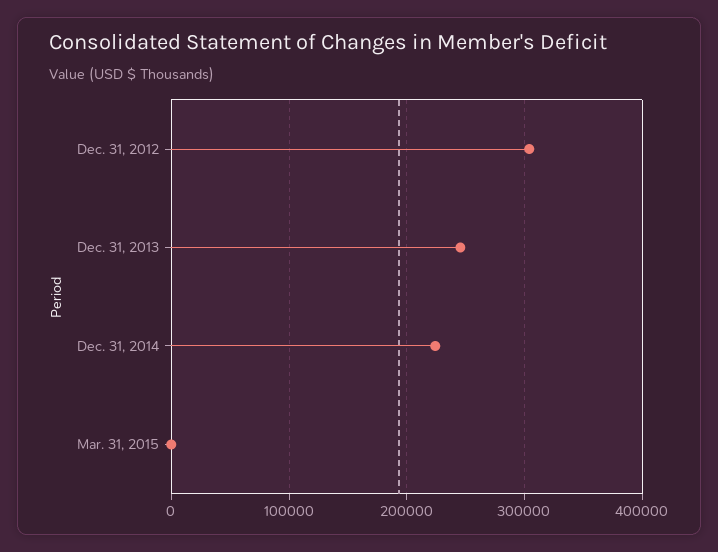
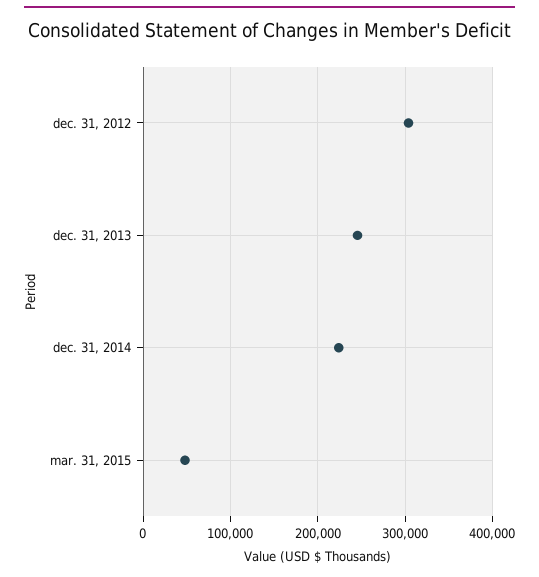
Mar. 31, 2015: 0 -> 50000

